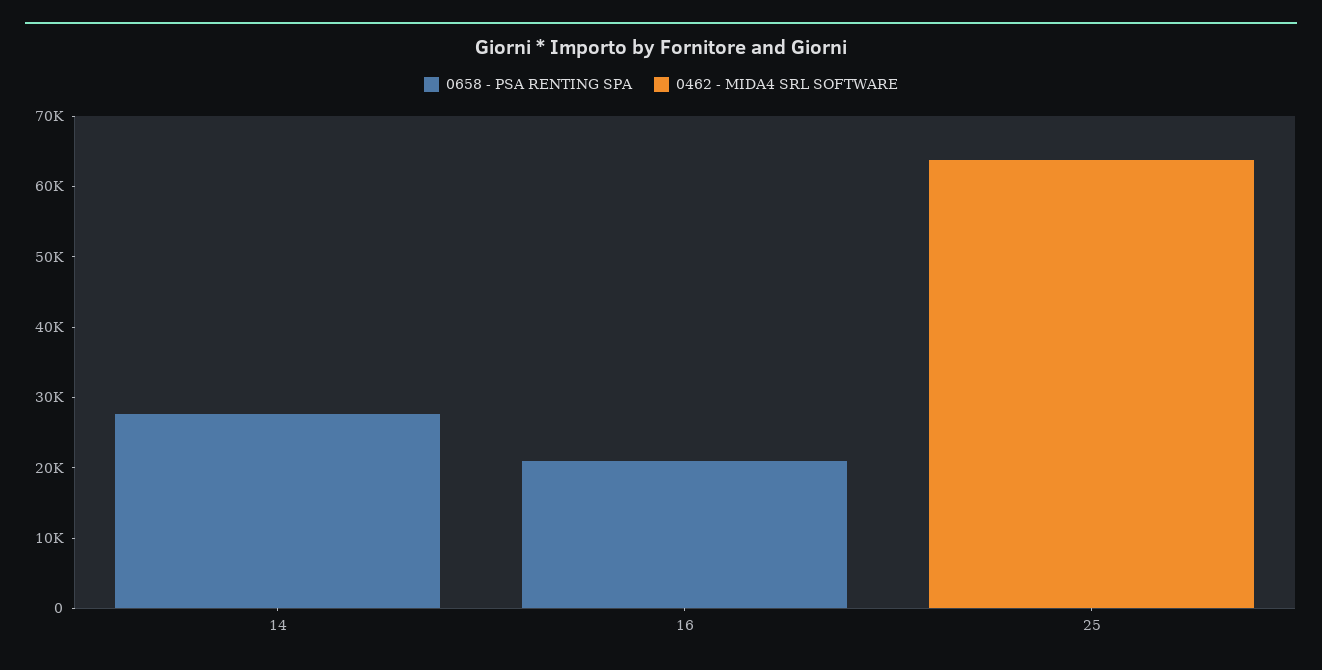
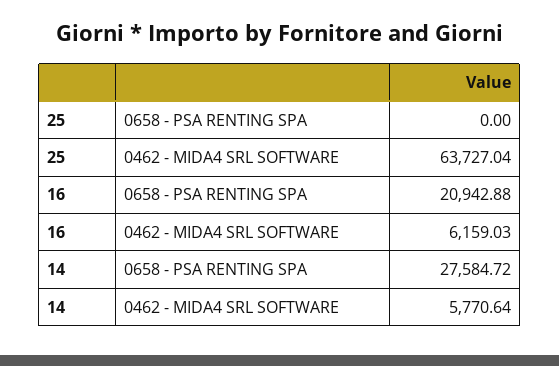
0462 - MIDA4 SRL SOFTWARE, 14: 0 -> 5770.64
0462 - MIDA4 SRL SOFTWARE, 16: 0 -> 6159.03

